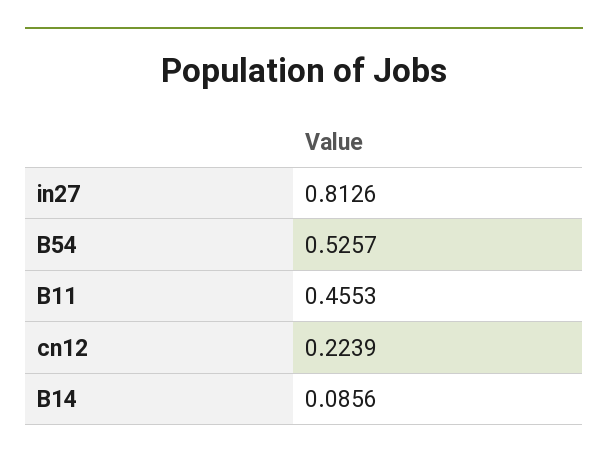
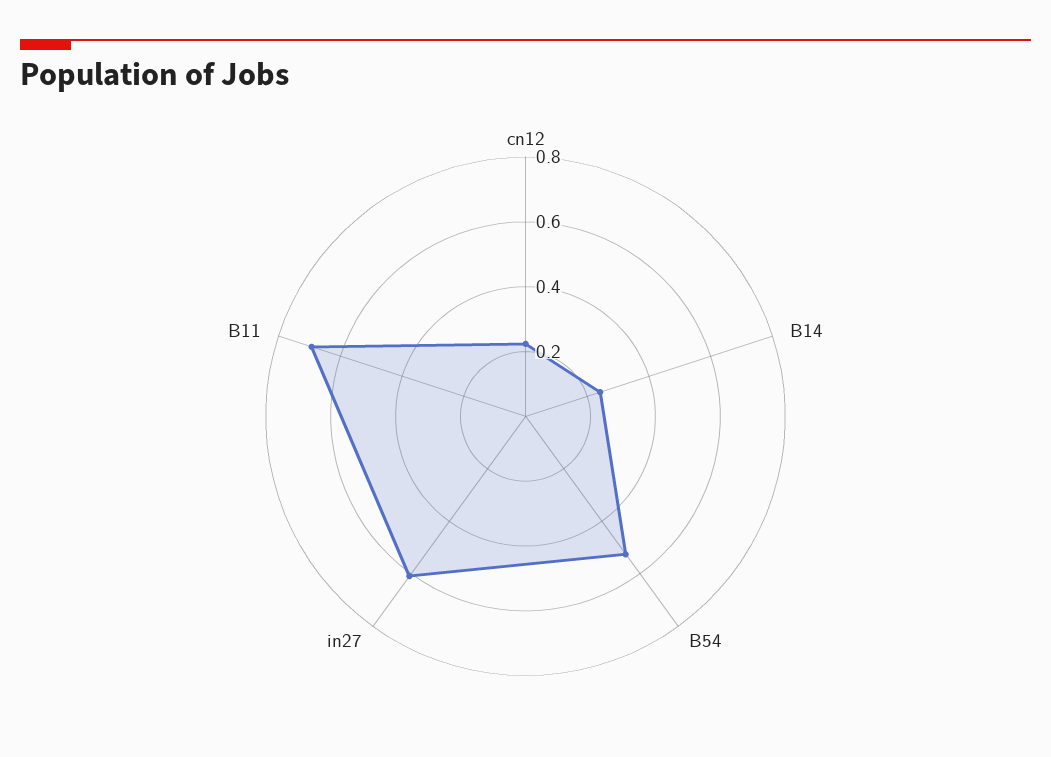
in27: 0.8126 -> 0.6
B11: 0.4553 -> 0.7
B14: 0.0856 -> 0.25

